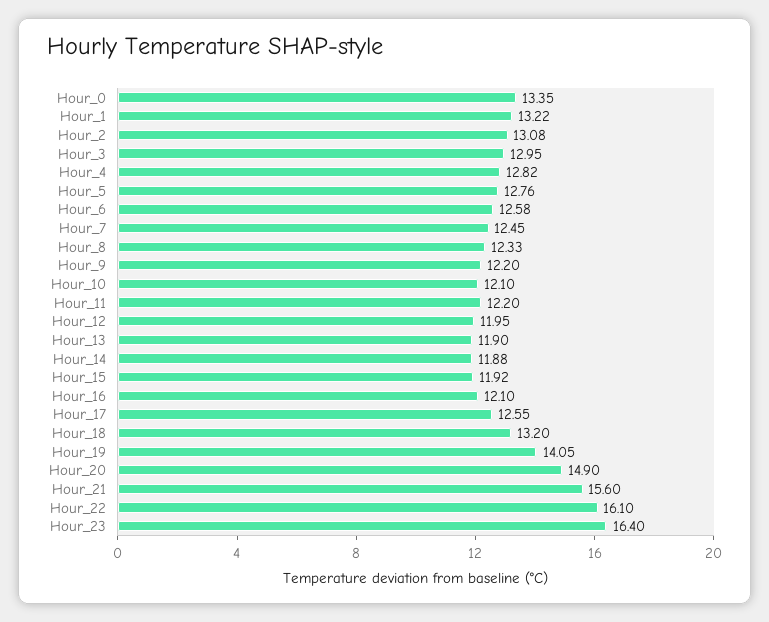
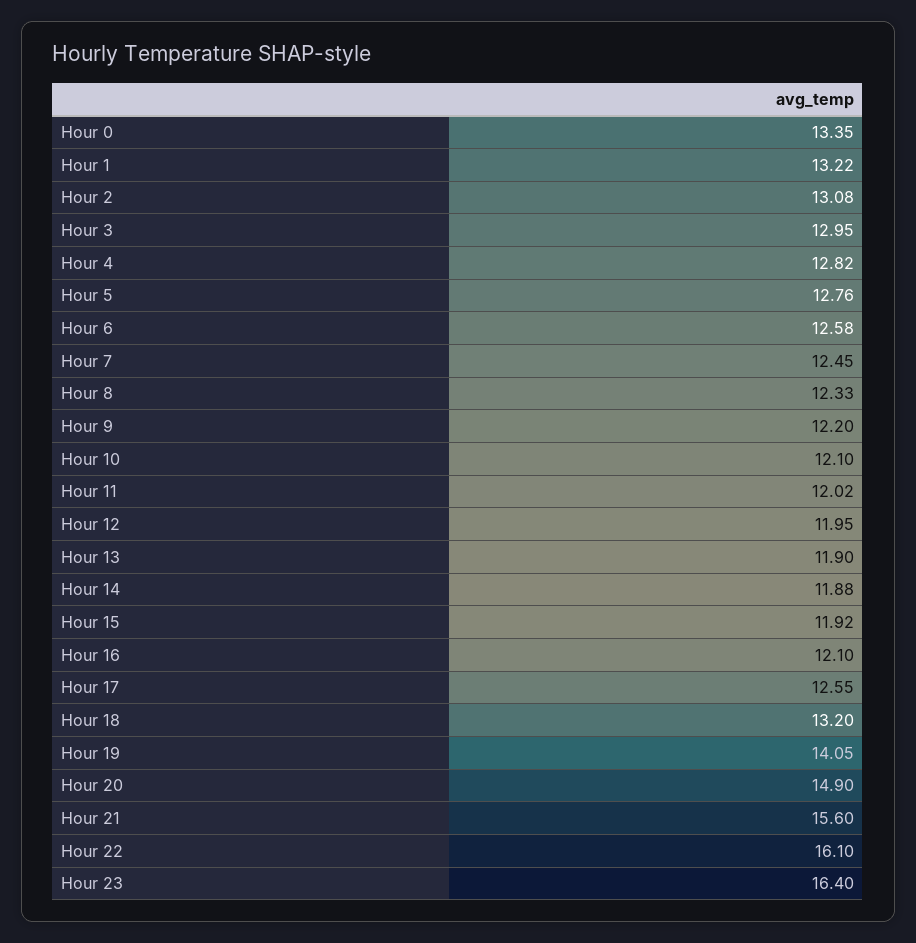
Hour_11: 12.2 -> 12.02

